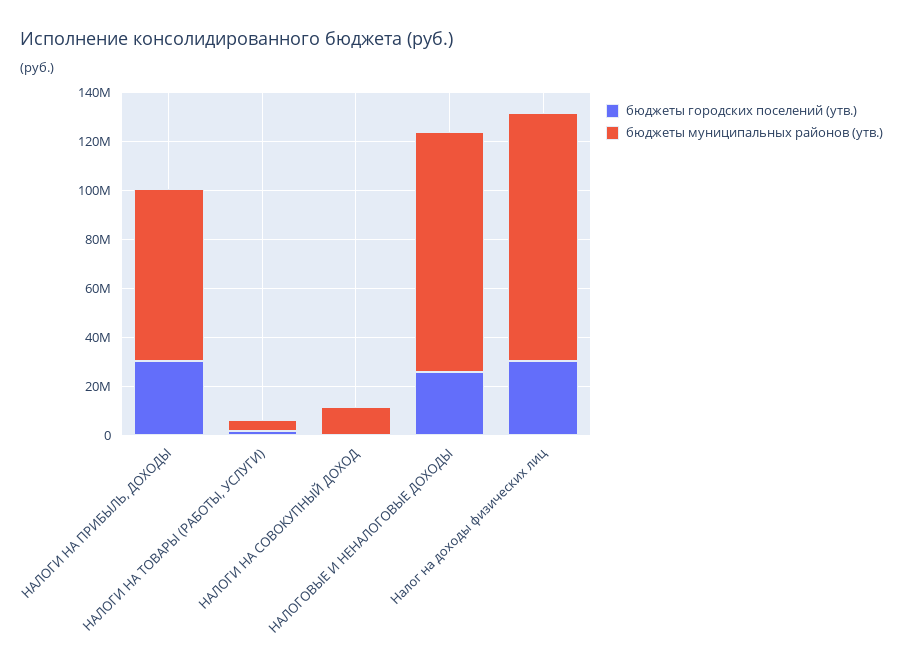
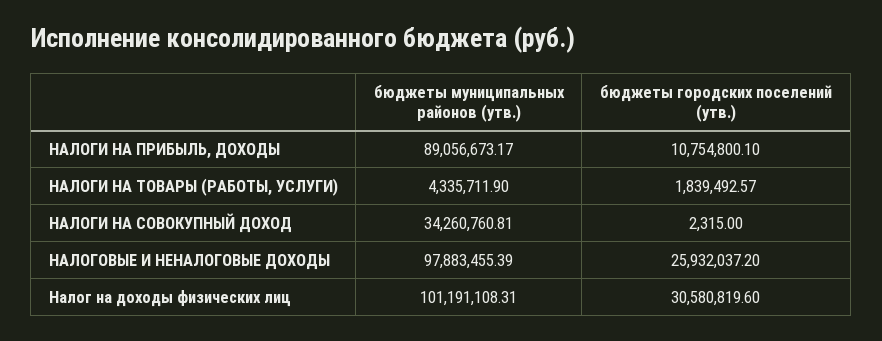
бюджеты городских поселений (утв.), НАЛОГИ НА ПРИБЫЛЬ, ДОХОДЫ: 30000000 -> 10754800.1
бюджеты муниципальных районов (утв.), НАЛОГИ НА ПРИБЫЛЬ, ДОХОДЫ: 70000000 -> 89056673.17
бюджеты муниципальных районов (утв.), НАЛОГИ НА СОВОКУПНЫЙ ДОХОД: 10000000 -> 34260760.81

